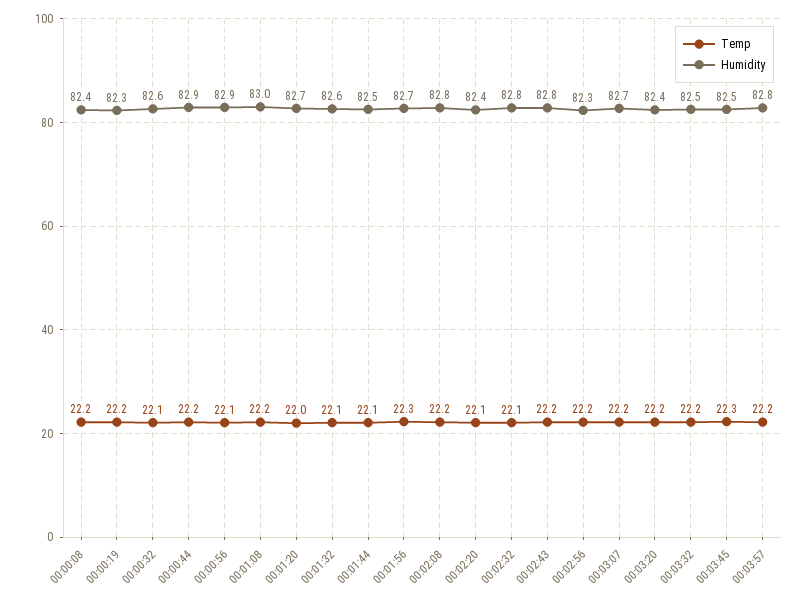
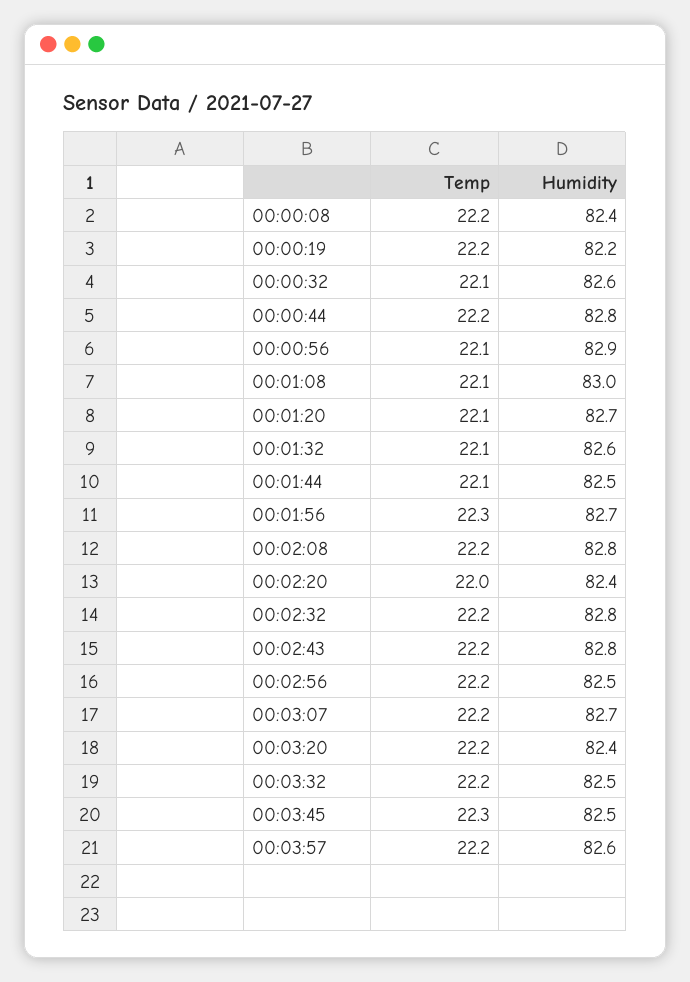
Humidity, 00:00:19: 82.3 -> 82.2
Humidity, 00:00:44: 82.9 -> 82.8
Temp, 00:01:08: 22.2 -> 22.1
Temp, 00:01:20: 22 -> 22.1
Temp, 00:02:20: 22.1 -> 22
Temp, 00:02:32: 22.1 -> 22.2
Humidity, 00:02:56: 82.3 -> 82.5
Humidity, 00:03:57: 82.8 -> 82.6

